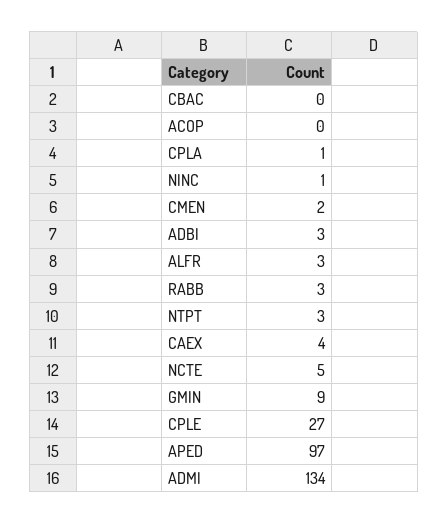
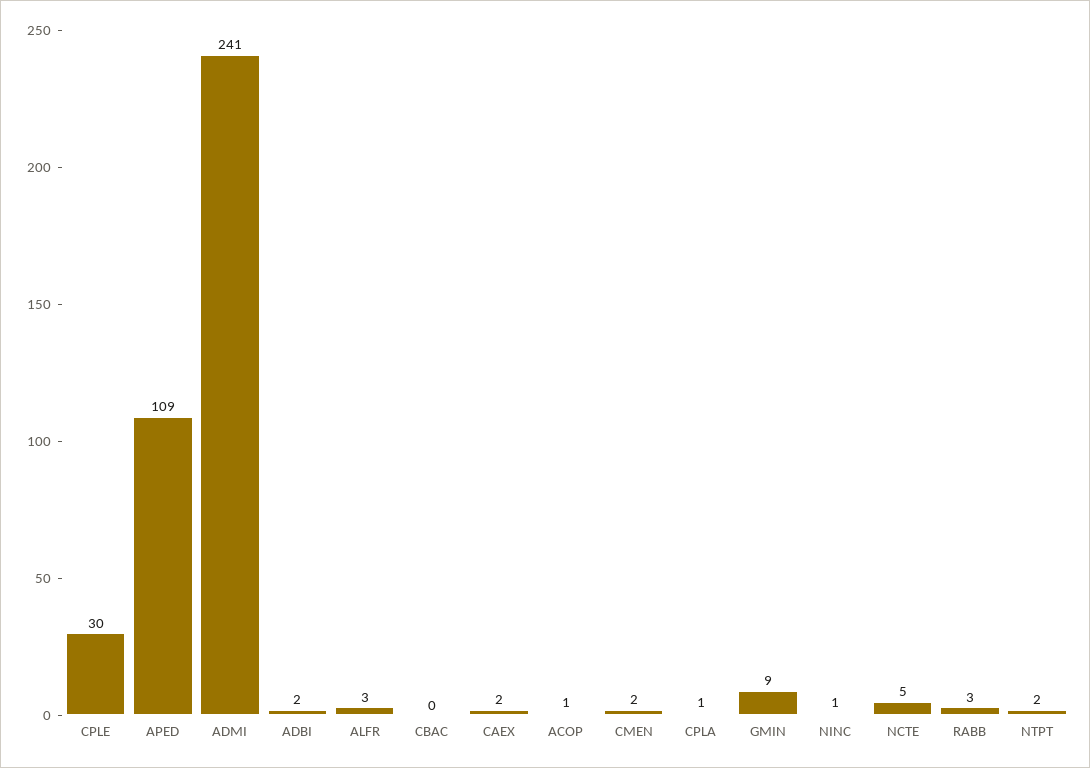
ACOP: 0 -> 1
ADBI: 3 -> 2
NTPT: 3 -> 2
CAEX: 4 -> 2
CPLE: 27 -> 30
APED: 97 -> 109
ADMI: 134 -> 241

